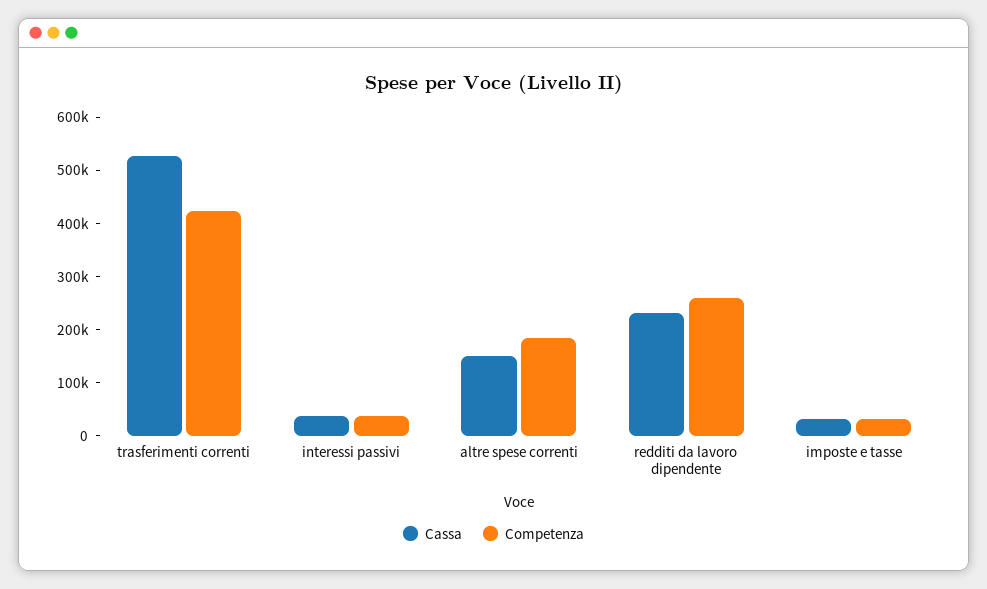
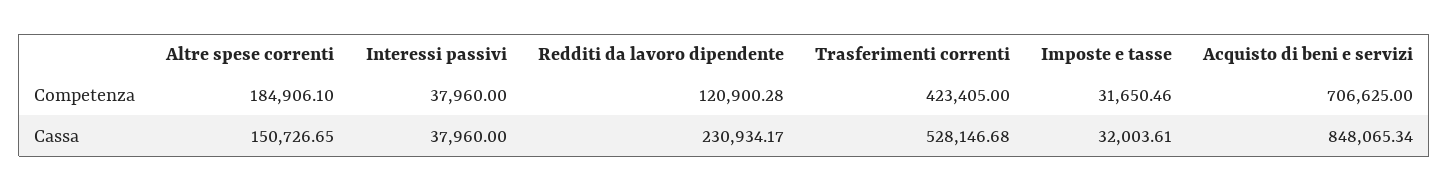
Competenza, redditi da lavoro dipendente: 260000 -> 120900.28
Competenza, Acquisto di beni e servizi: none -> 706625
Cassa, Acquisto di beni e servizi: none -> 848065.34

